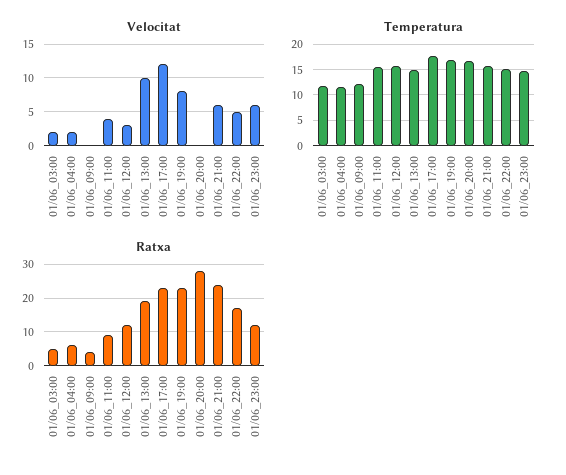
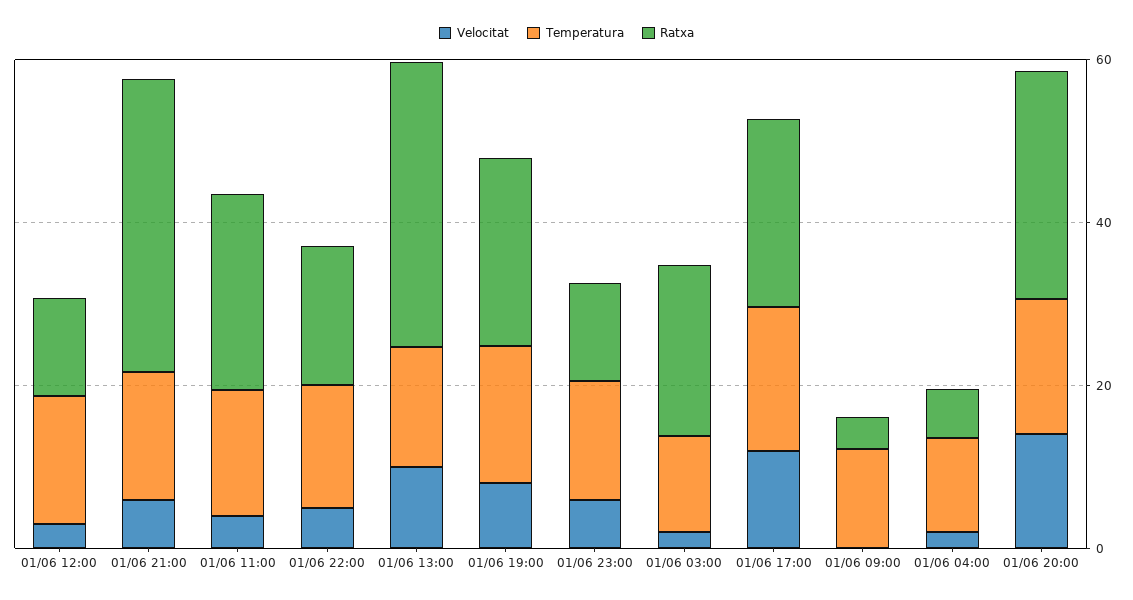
Velocitat, 01/06_20:00: 0 -> 15
Ratxa, 01/06_03:00: 5 -> 20
Ratxa, 01/06_11:00: 10 -> 25
Ratxa, 01/06_13:00: 20 -> 35
Ratxa, 01/06_21:00: 25 -> 35

